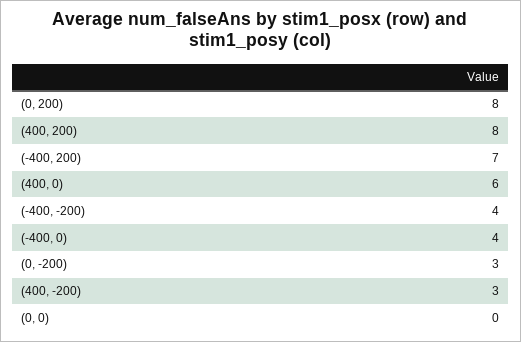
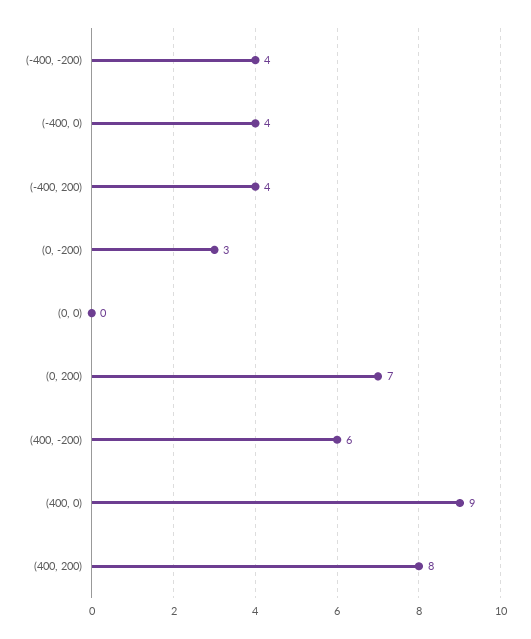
(0, 200): 8 -> 7
(-400, 200): 7 -> 4
(400, 0): 6 -> 9
(400, -200): 3 -> 6

